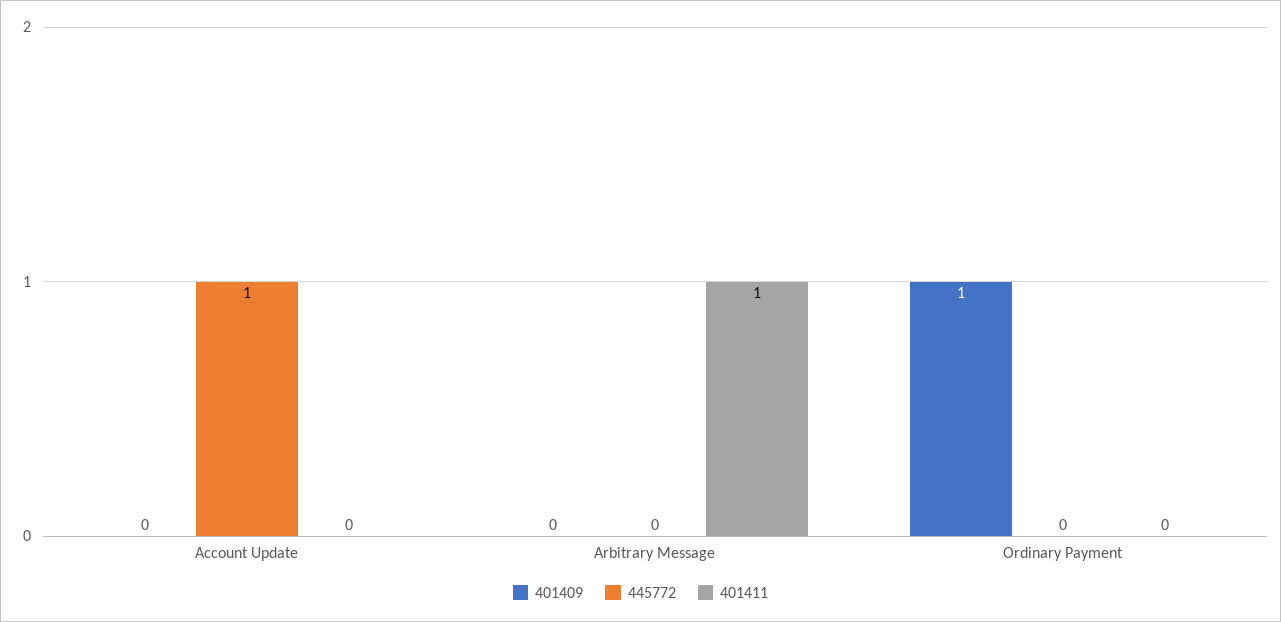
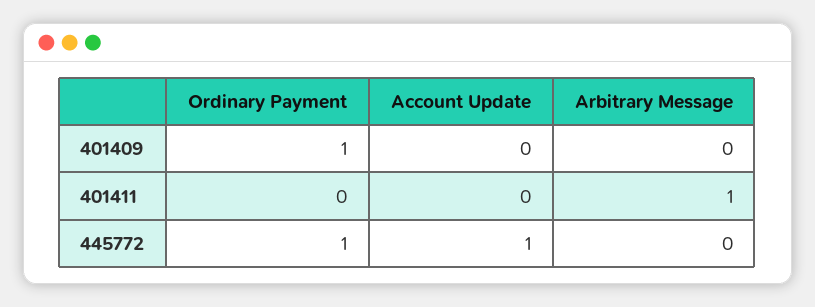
445772, Ordinary Payment: 0 -> 1

